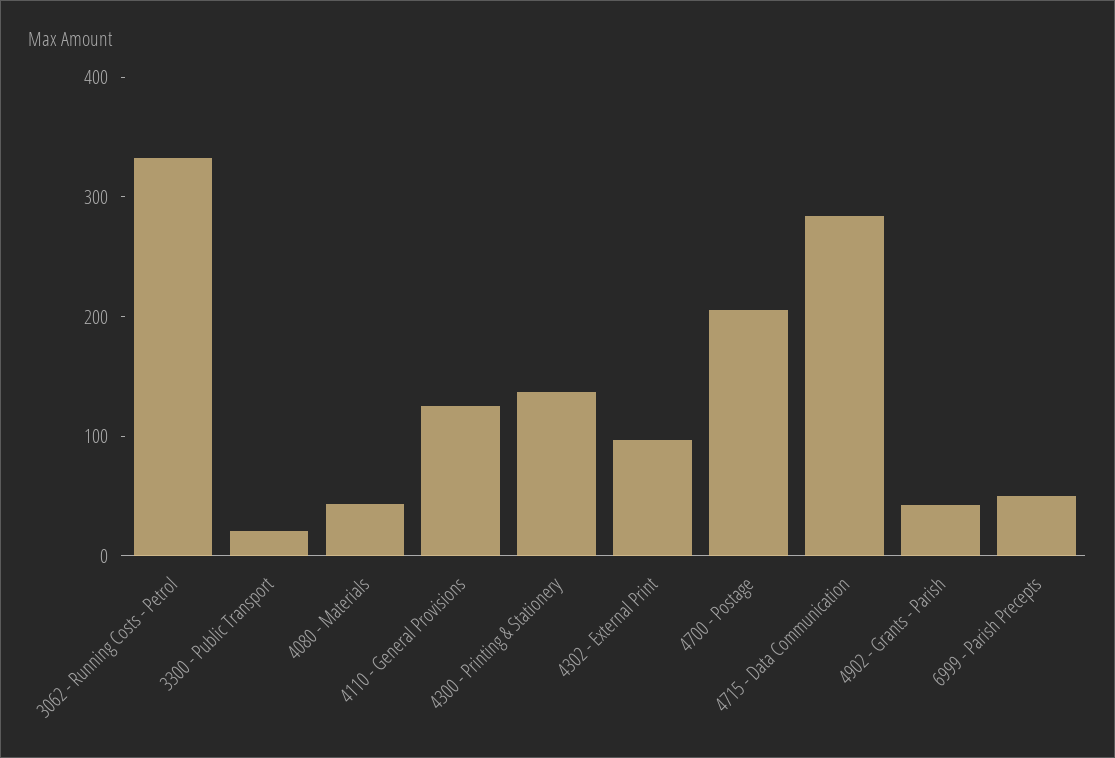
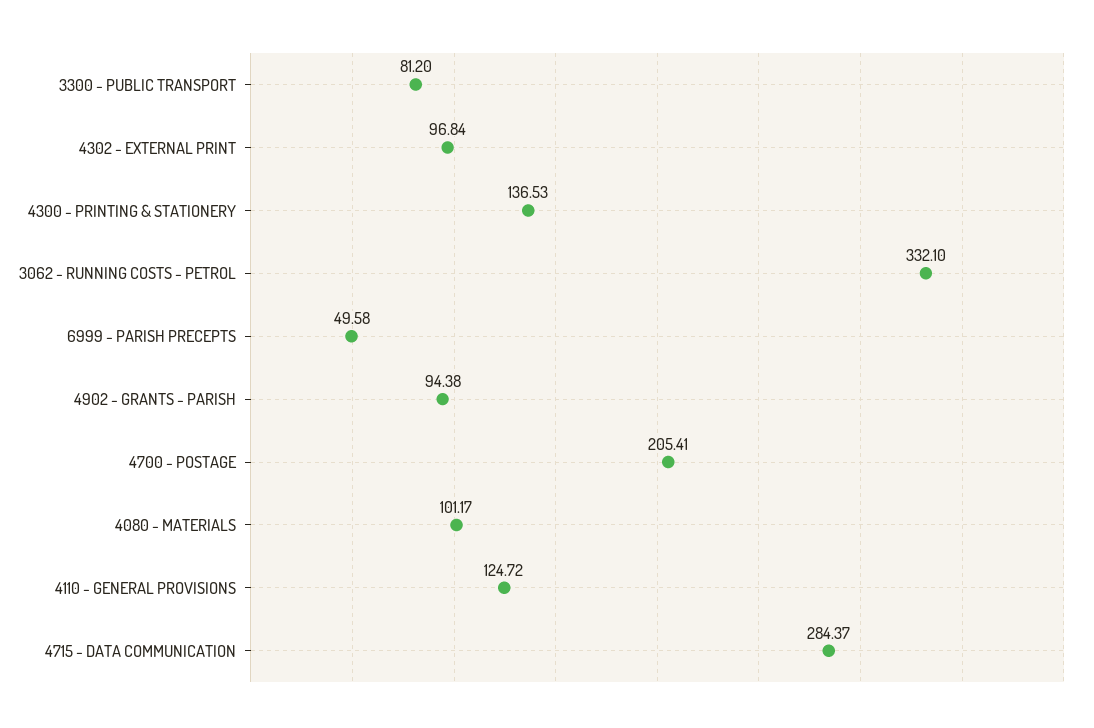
3300 - Public Transport: 20 -> 81.2
4080 - Materials: 40 -> 101.17
4902 - Grants - Parish: 40 -> 94.38

